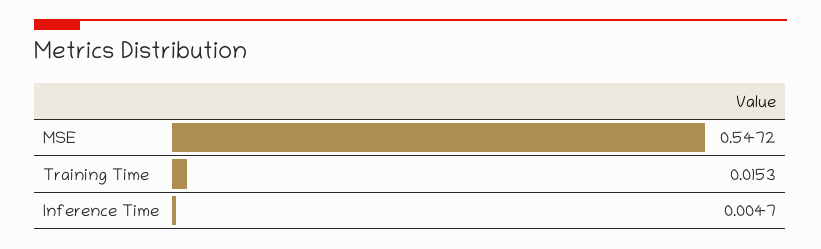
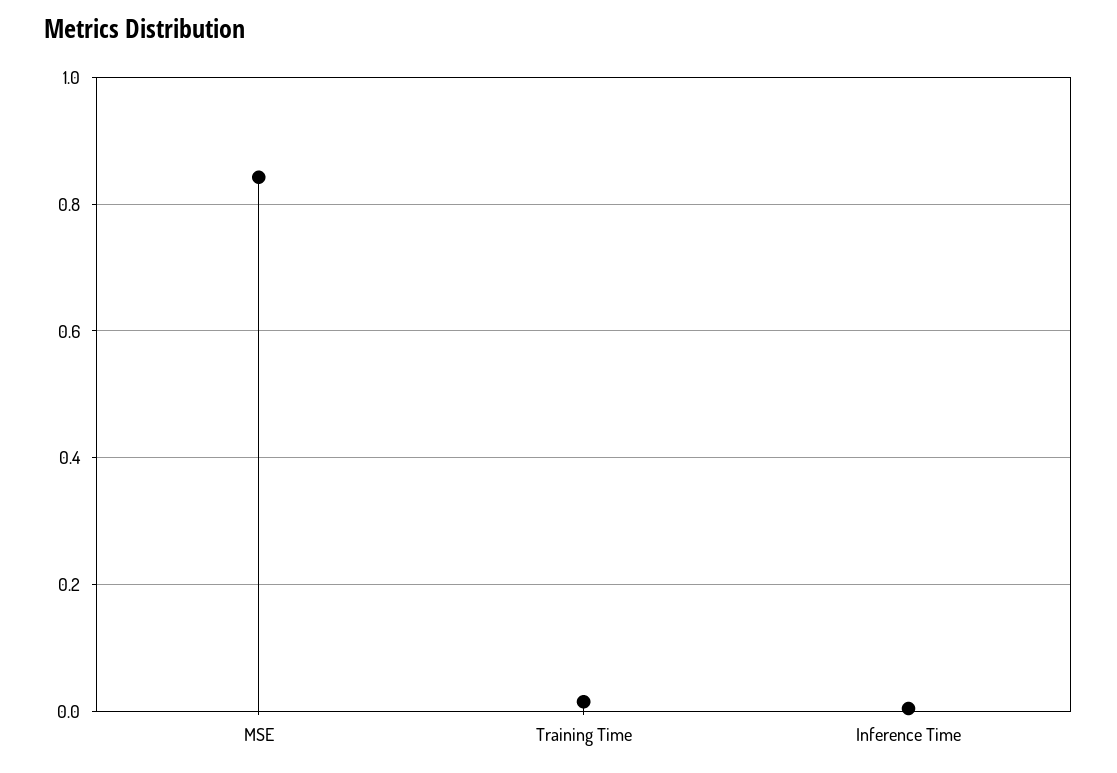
MSE: 0.5472 -> 0.84

